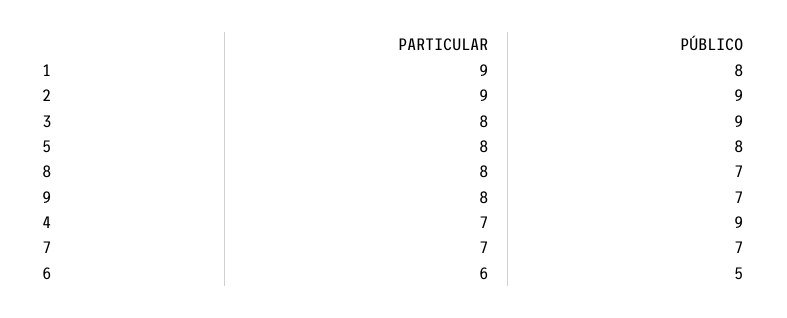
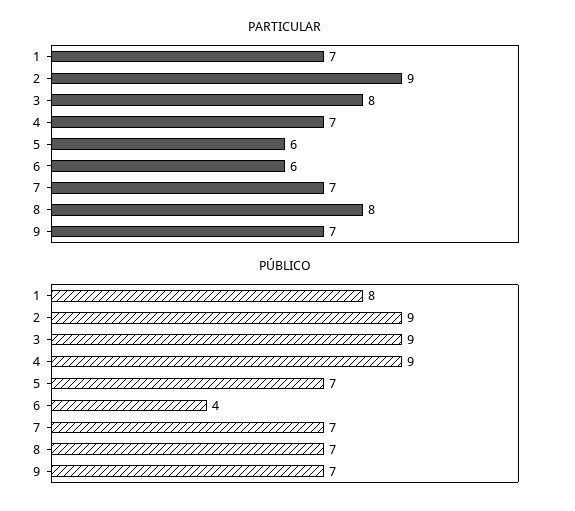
PARTICULAR, 1: 9 -> 7
PARTICULAR, 5: 8 -> 6
PÚBLICO, 5: 8 -> 7
PARTICULAR, 9: 8 -> 7
PÚBLICO, 6: 5 -> 4

